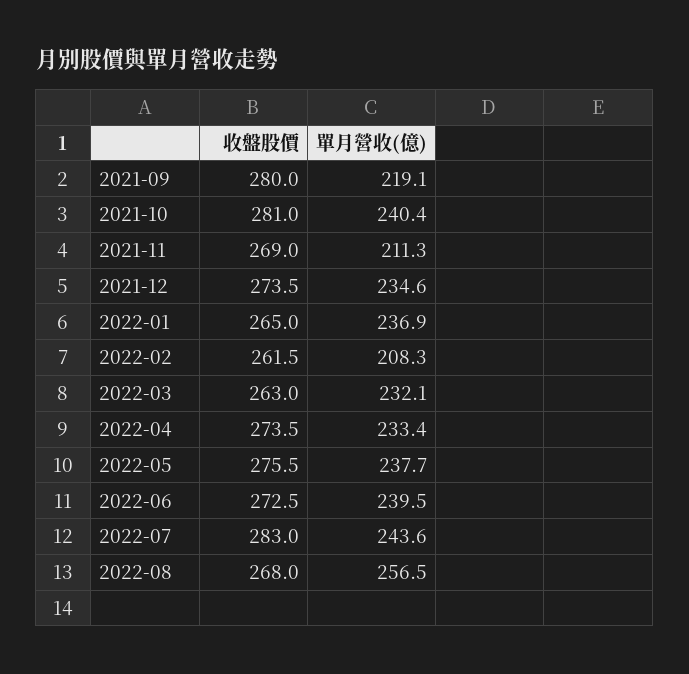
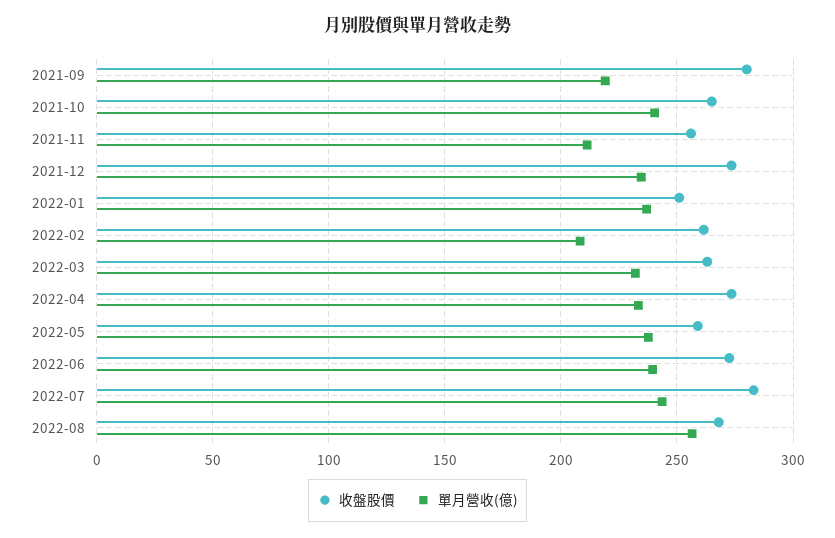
收盤股價, 2021-10: 281 -> 265
收盤股價, 2021-11: 269 -> 255
收盤股價, 2022-01: 265 -> 250
收盤股價, 2022-05: 275.5 -> 260

